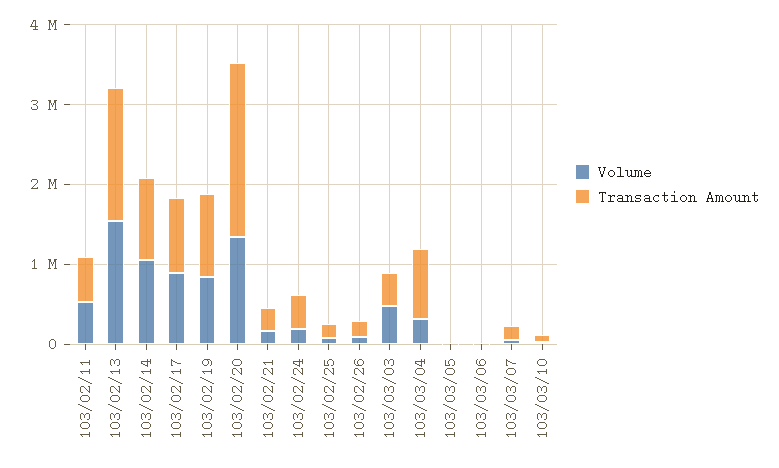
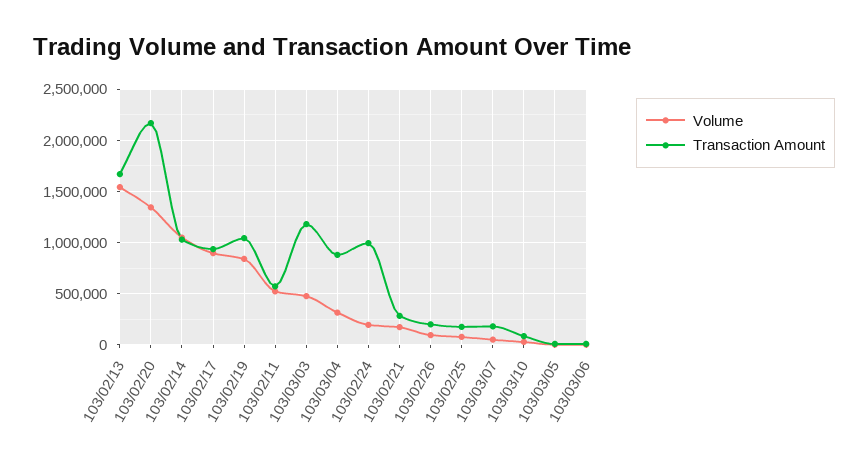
Transaction Amount, 103/02/24: 400000 -> 1000000
Transaction Amount, 103/03/03: 400000 -> 1200000

